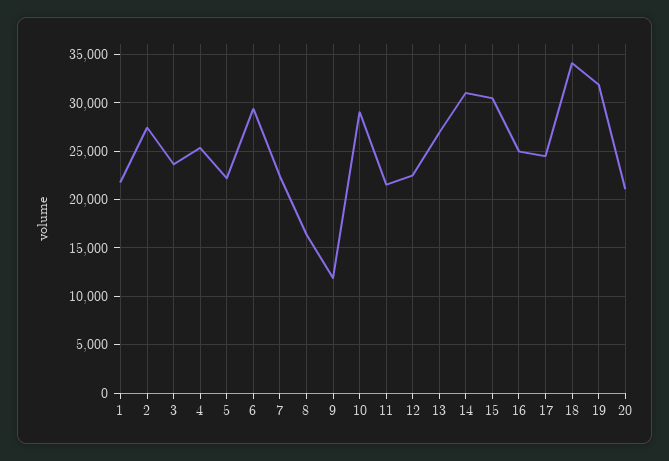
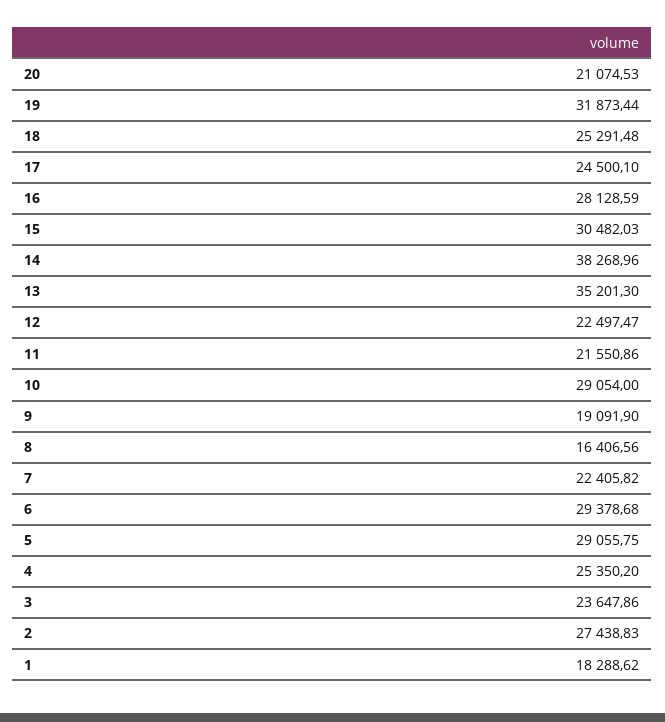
1: 22000 -> 18288.62
5: 22000 -> 29055.75
9: 12000 -> 19091.9
13: 27000 -> 35201.3
14: 31000 -> 38268.96
16: 25000 -> 28128.59
18: 34000 -> 25291.48

